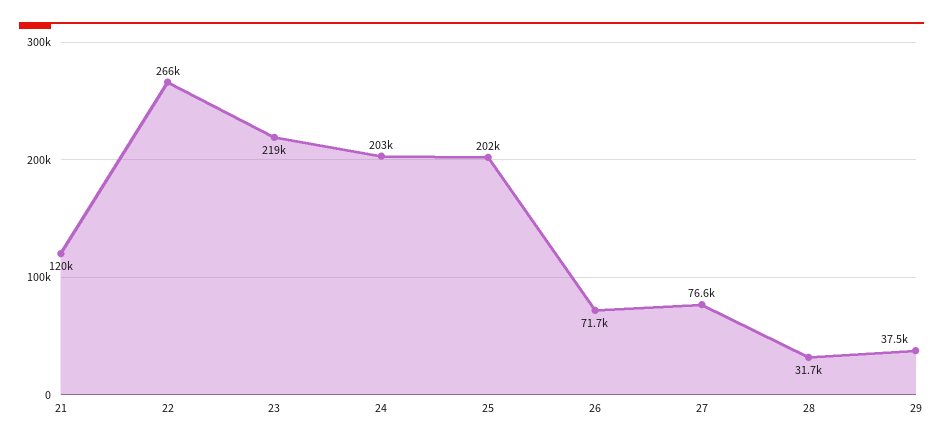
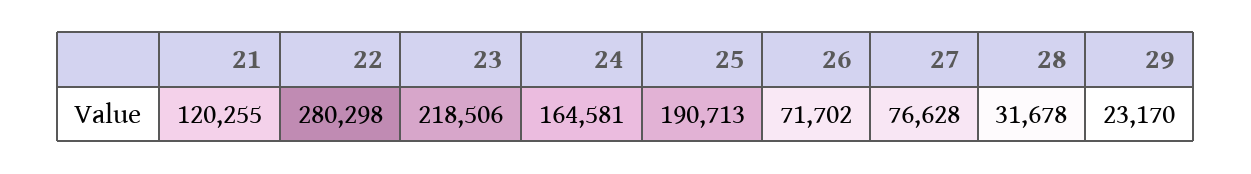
22: 266000 -> 280298
24: 203000 -> 164581
25: 202000 -> 190713
29: 37500 -> 23170

